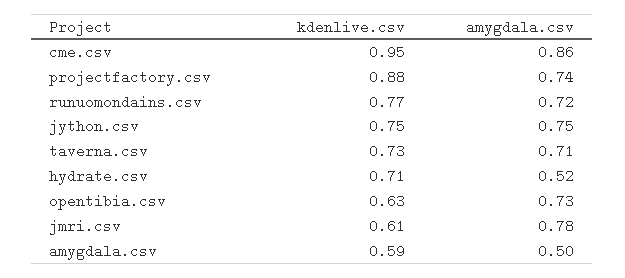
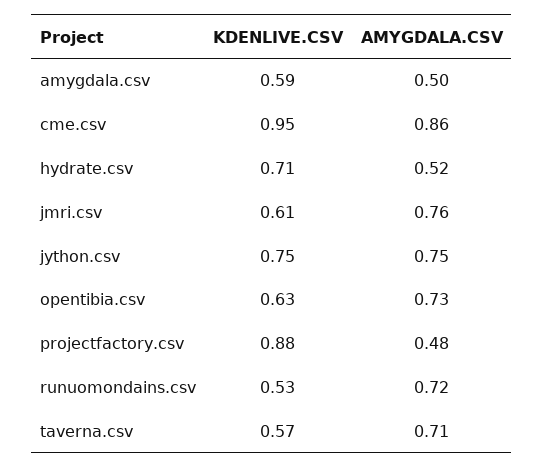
amygdala.csv, projectfactory.csv: 0.74 -> 0.48
kdenlive.csv, runuomondains.csv: 0.77 -> 0.53
kdenlive.csv, taverna.csv: 0.73 -> 0.57
amygdala.csv, jmri.csv: 0.78 -> 0.76

